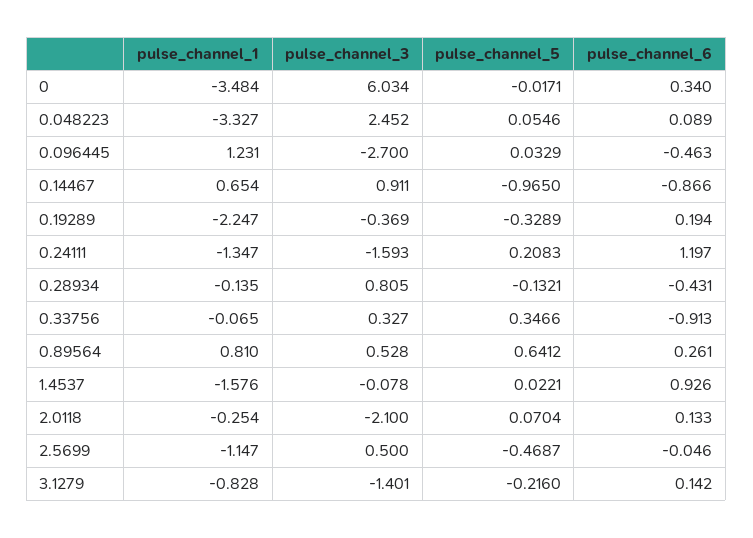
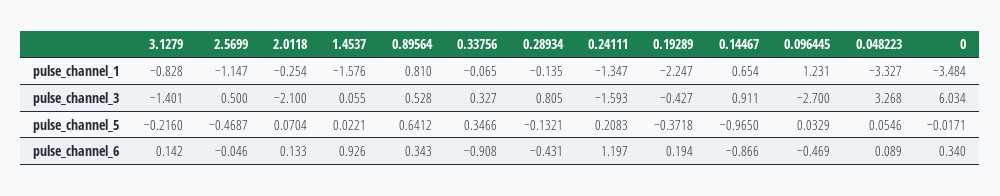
pulse_channel_3, 0.048223: 2.452 -> 3.268
pulse_channel_6, 0.096445: -0.463 -> -0.469
pulse_channel_3, 0.19289: -0.369 -> -0.427
pulse_channel_5, 0.19289: -0.3289 -> -0.3718
pulse_channel_6, 0.33756: -0.913 -> -0.908
pulse_channel_6, 0.89564: 0.261 -> 0.343
pulse_channel_3, 1.4537: -0.078 -> 0.055

